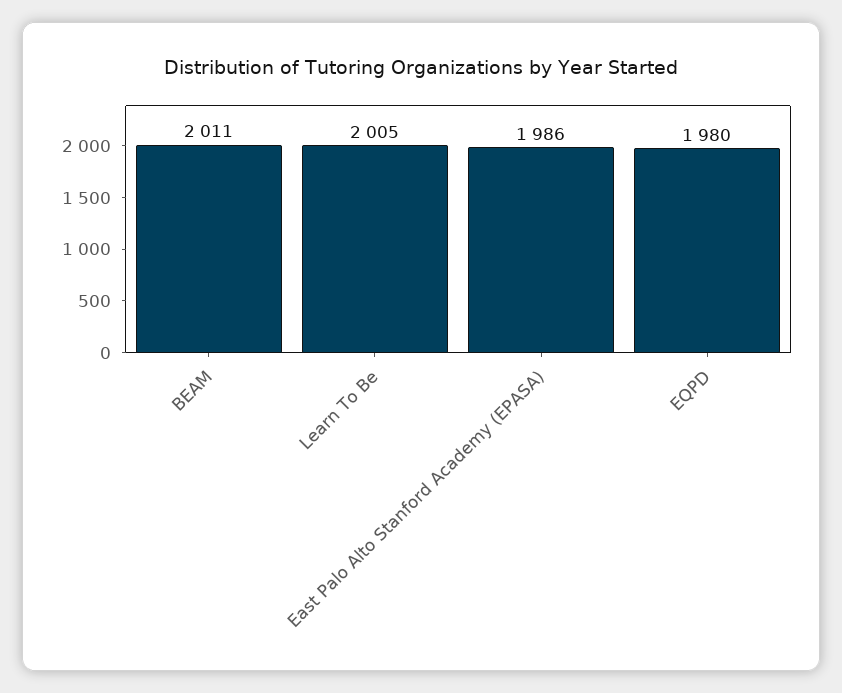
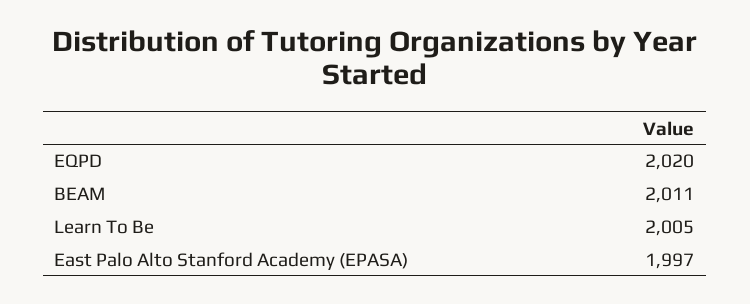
East Palo Alto Stanford Academy (EPASA): 1986 -> 1997
EQPD: 1980 -> 2020

